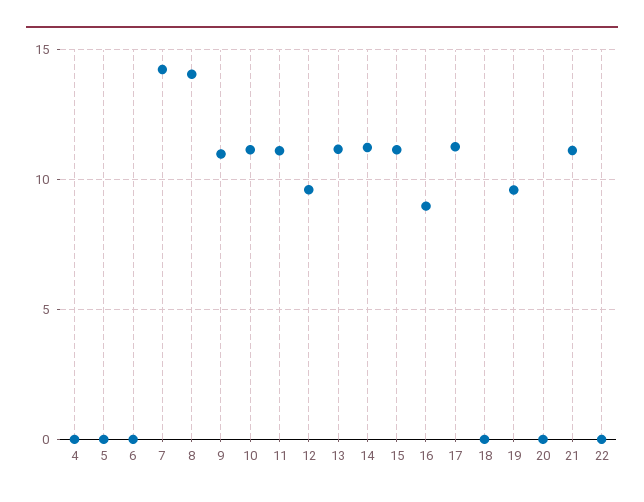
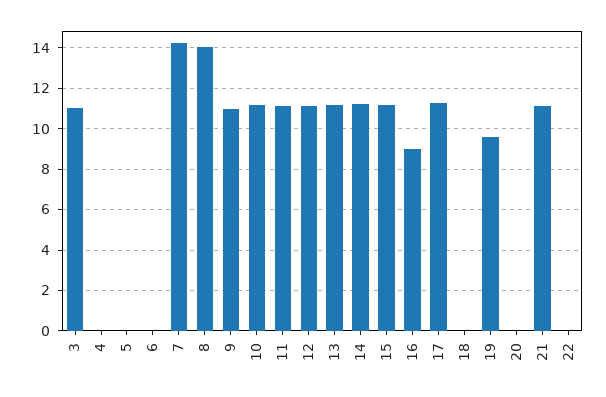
12: 9.5 -> 11
3: none -> 11

